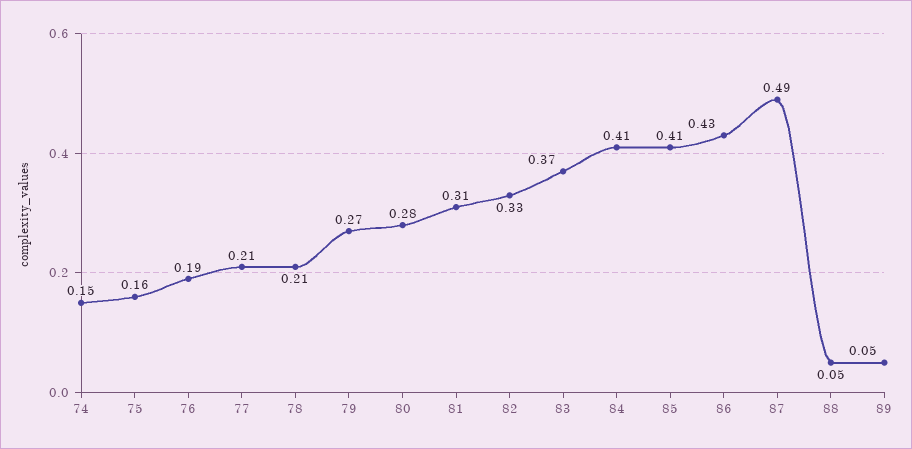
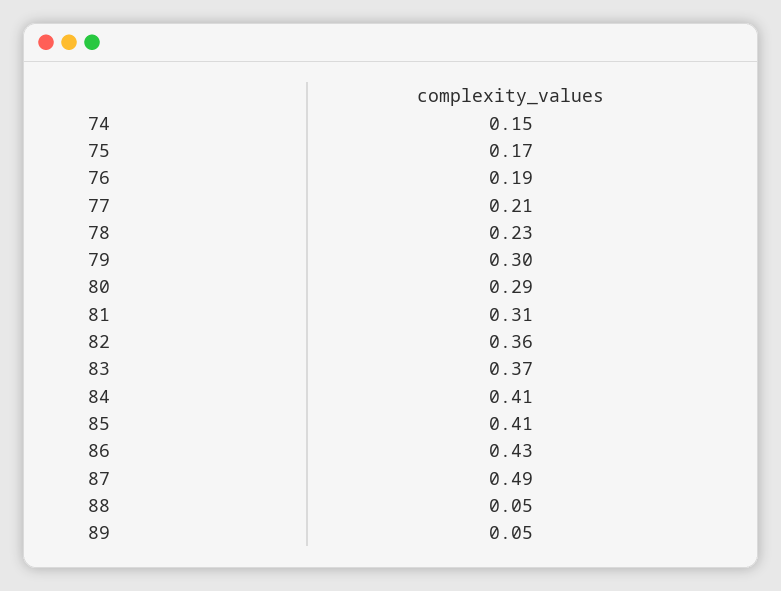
75: 0.16 -> 0.17
78: 0.21 -> 0.23
79: 0.27 -> 0.3
80: 0.28 -> 0.29
82: 0.33 -> 0.36

